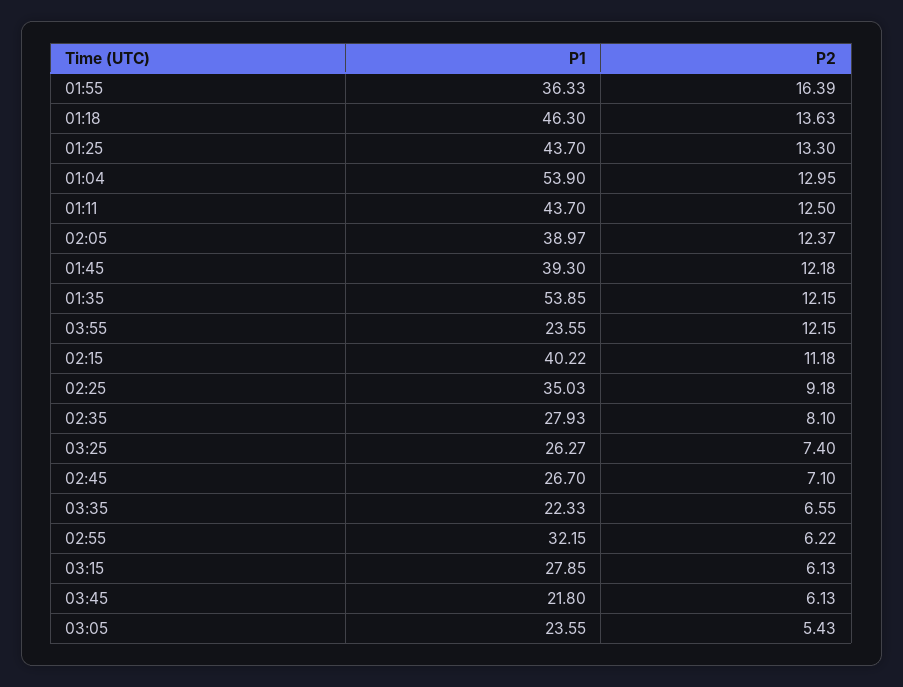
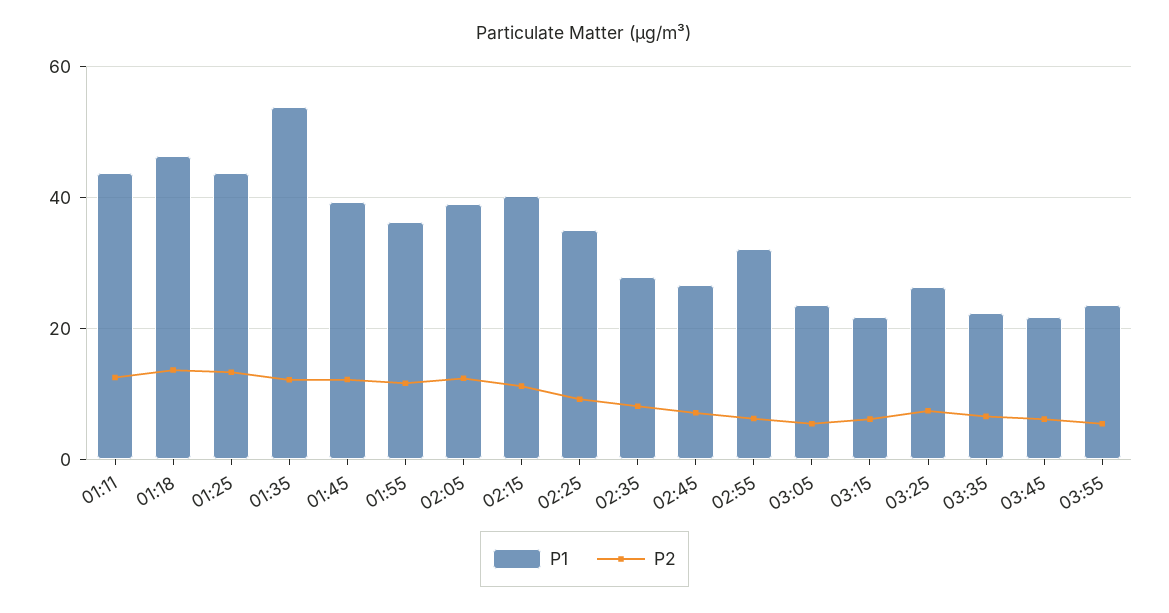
P2, 01:55: 16.39 -> 12
P1, 01:04: 53.9 -> none
P2, 01:04: 12.95 -> none
P2, 03:55: 12.15 -> 6
P1, 03:15: 27.85 -> 22

